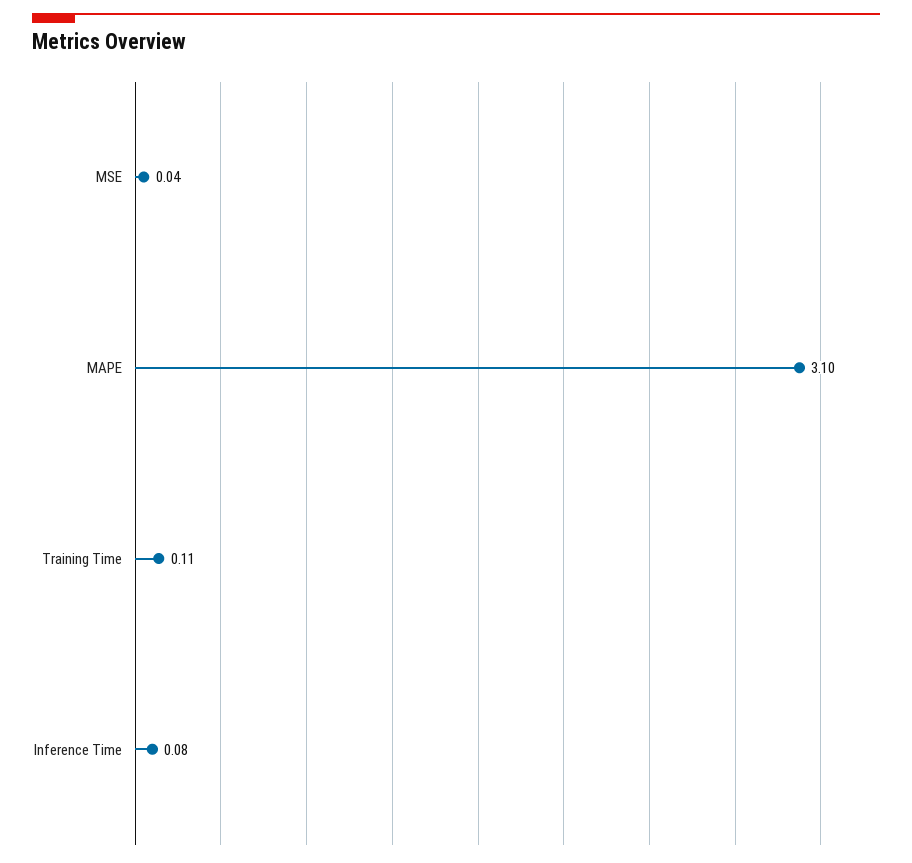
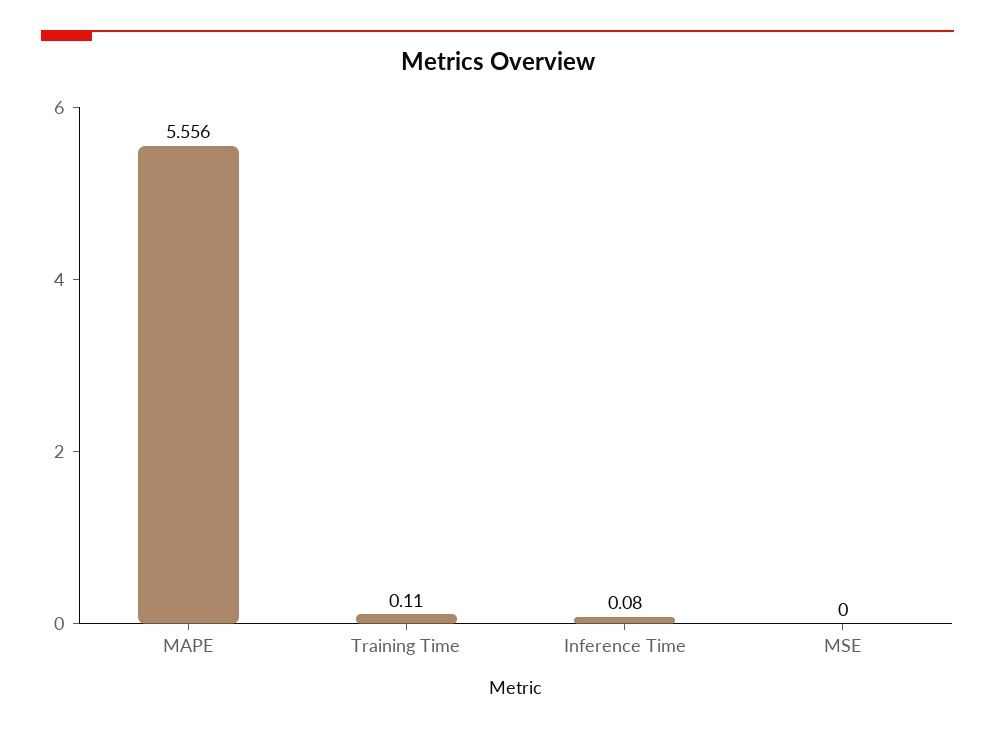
MSE: 0.04 -> 0
MAPE: 3.1 -> 5.556

